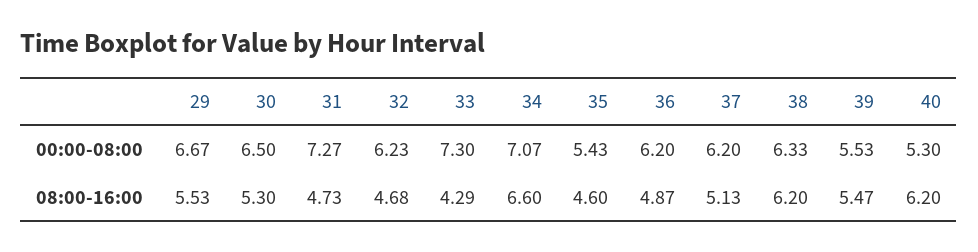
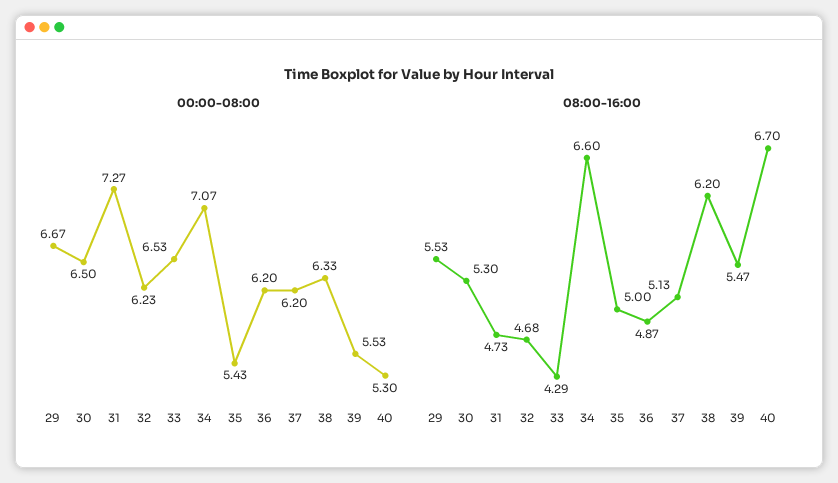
00:00-08:00, 33: 7.3 -> 6.53
08:00-16:00, 35: 4.6 -> 5
08:00-16:00, 40: 6.2 -> 6.7

